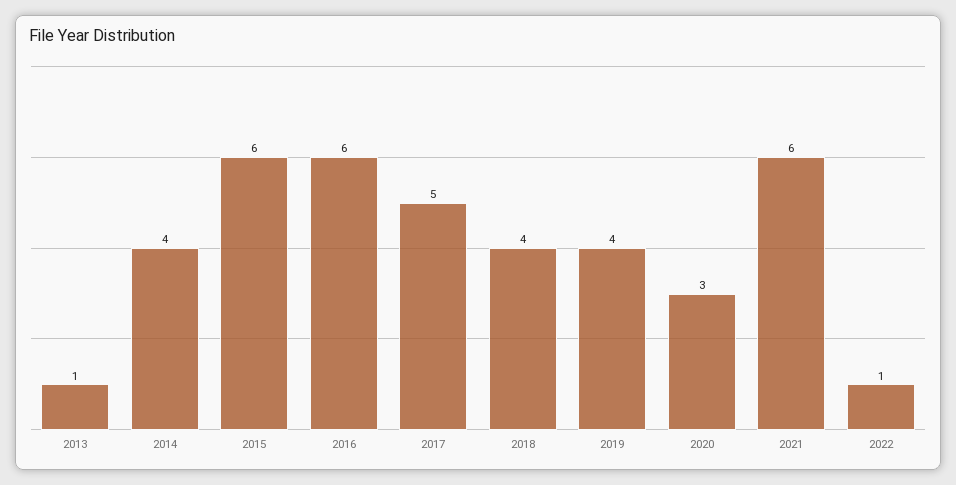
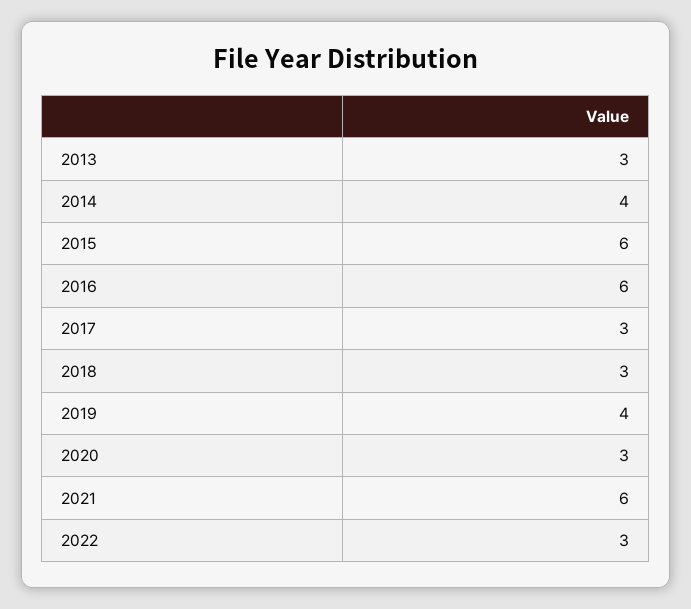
2013: 1 -> 3
2017: 5 -> 3
2018: 4 -> 3
2022: 1 -> 3

